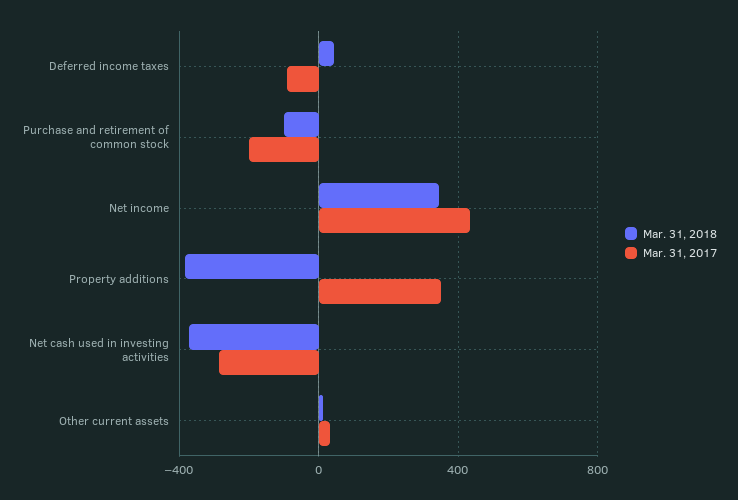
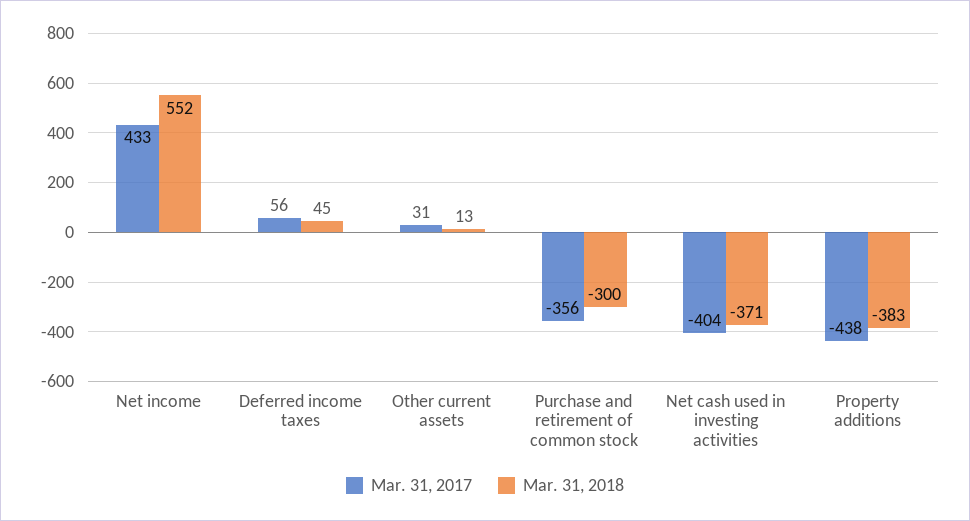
Mar. 31, 2017, Deferred income taxes: -100 -> 56
Mar. 31, 2018, Purchase and retirement of common stock: -100 -> -300
Mar. 31, 2017, Purchase and retirement of common stock: -200 -> -356
Mar. 31, 2018, Net income: 350 -> 552
Mar. 31, 2017, Property additions: 350 -> -438
Mar. 31, 2017, Net cash used in investing activities: -300 -> -404

